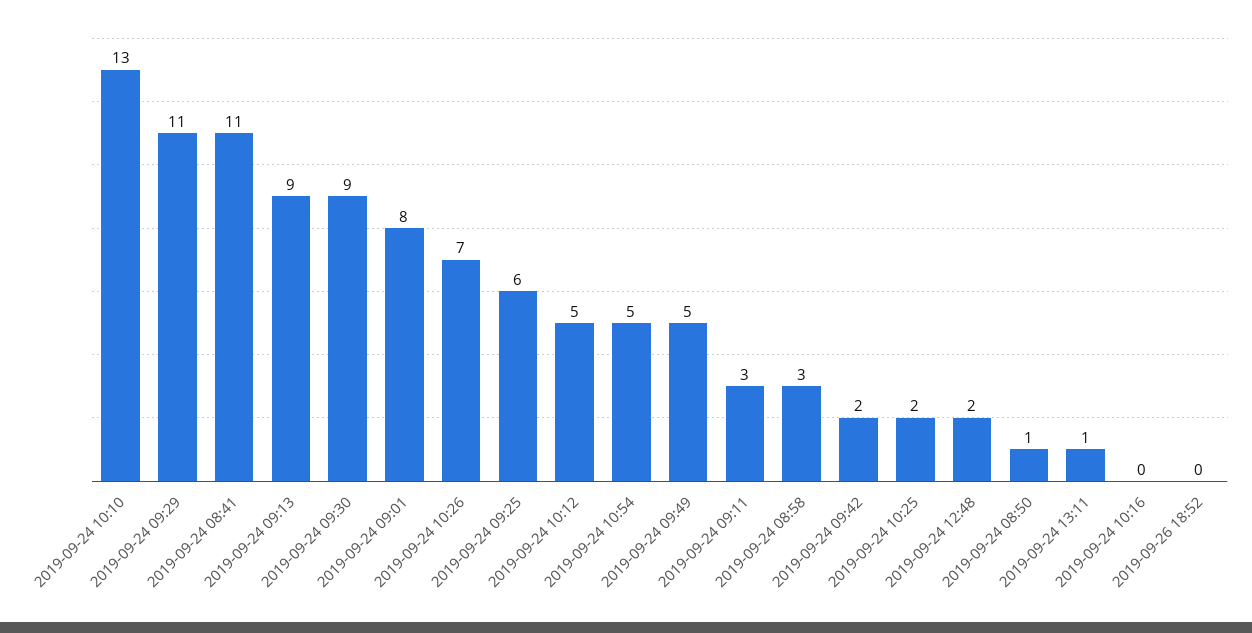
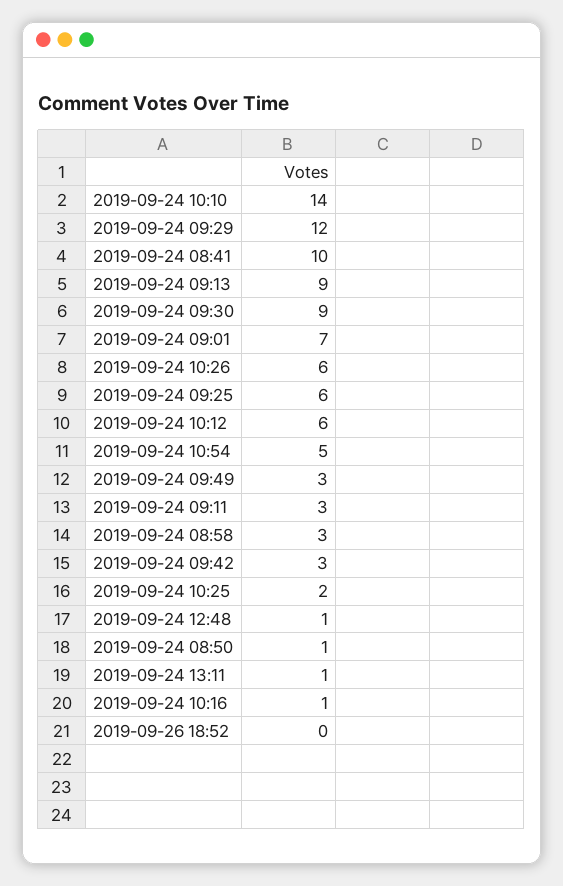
2019-09-24 10:10: 13 -> 14
2019-09-24 09:29: 11 -> 12
2019-09-24 08:41: 11 -> 10
2019-09-24 09:01: 8 -> 7
2019-09-24 10:26: 7 -> 6
2019-09-24 10:12: 5 -> 6
2019-09-24 09:49: 5 -> 3
2019-09-24 09:42: 2 -> 3
2019-09-24 12:48: 2 -> 1
2019-09-24 10:16: 0 -> 1

